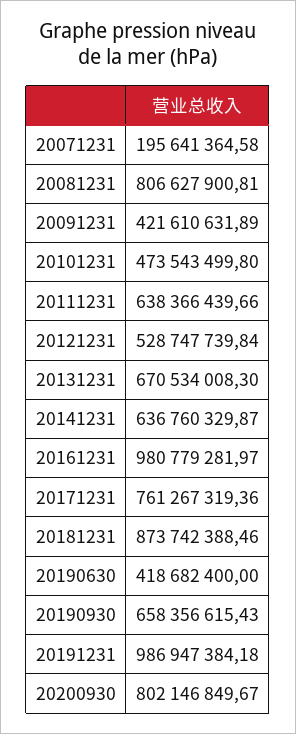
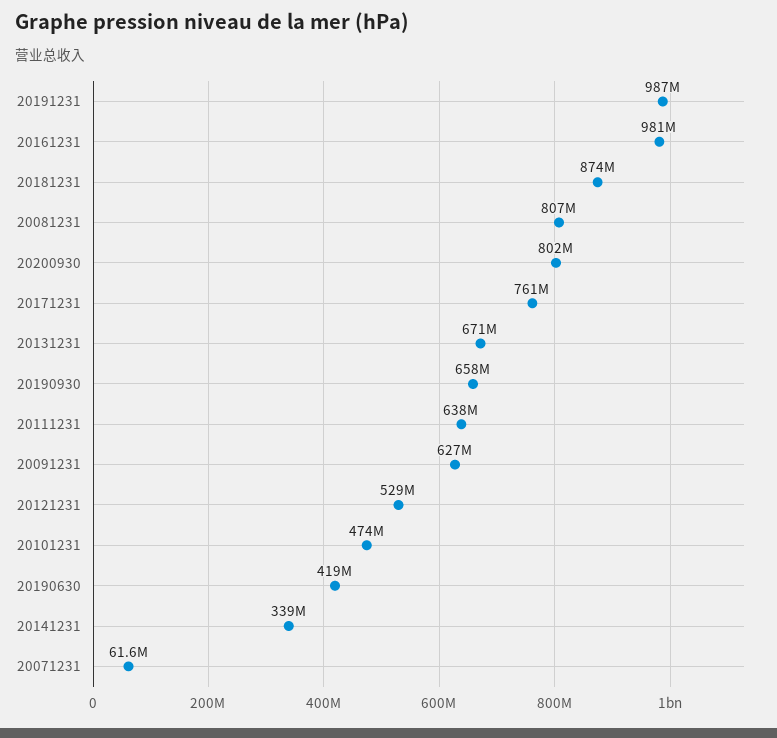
20071231: 195641364.58 -> 61600000
20091231: 421610631.89 -> 627000000
20141231: 636760329.87 -> 339000000

